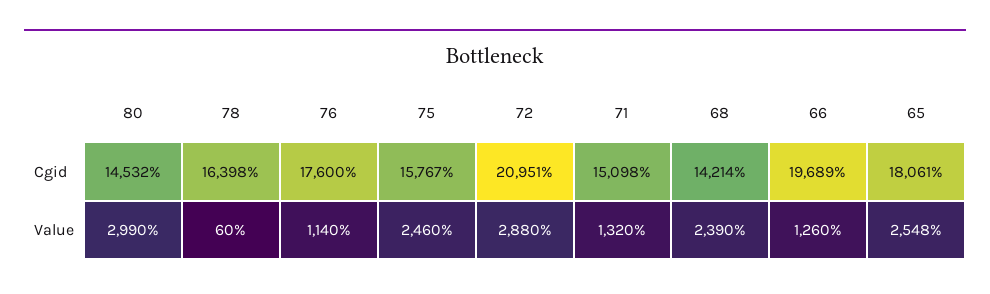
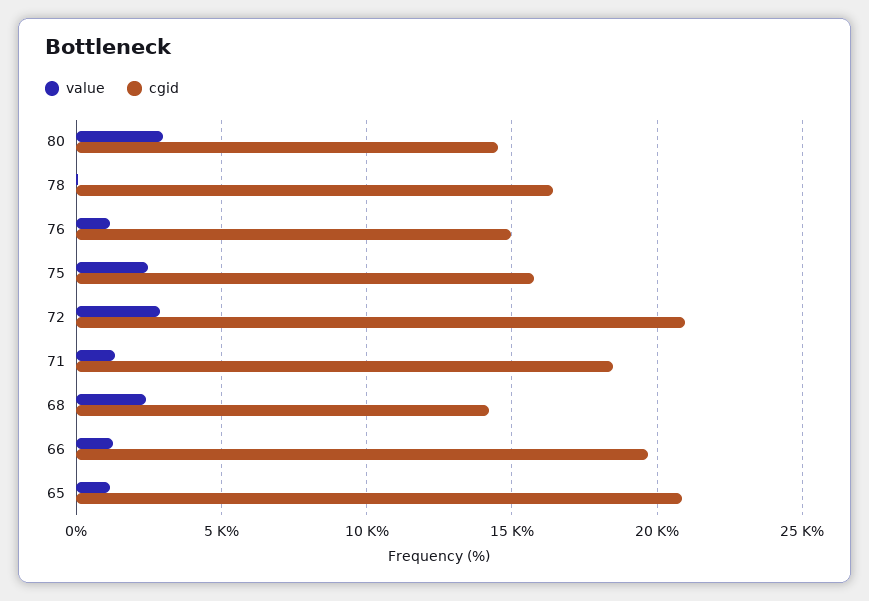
Cgid, 76: 17600 -> 15000
Cgid, 71: 15098 -> 18500
Cgid, 65: 18061 -> 21000
Value, 65: 2548 -> 1000

